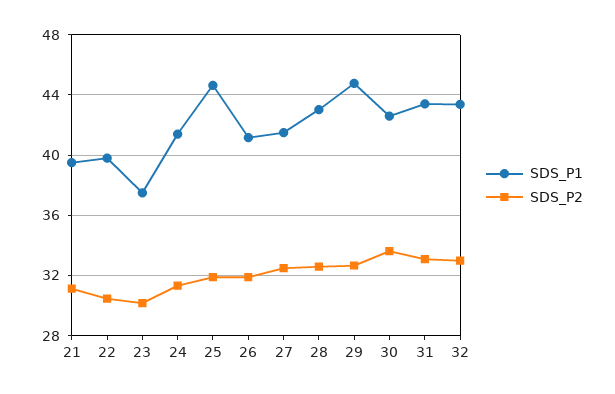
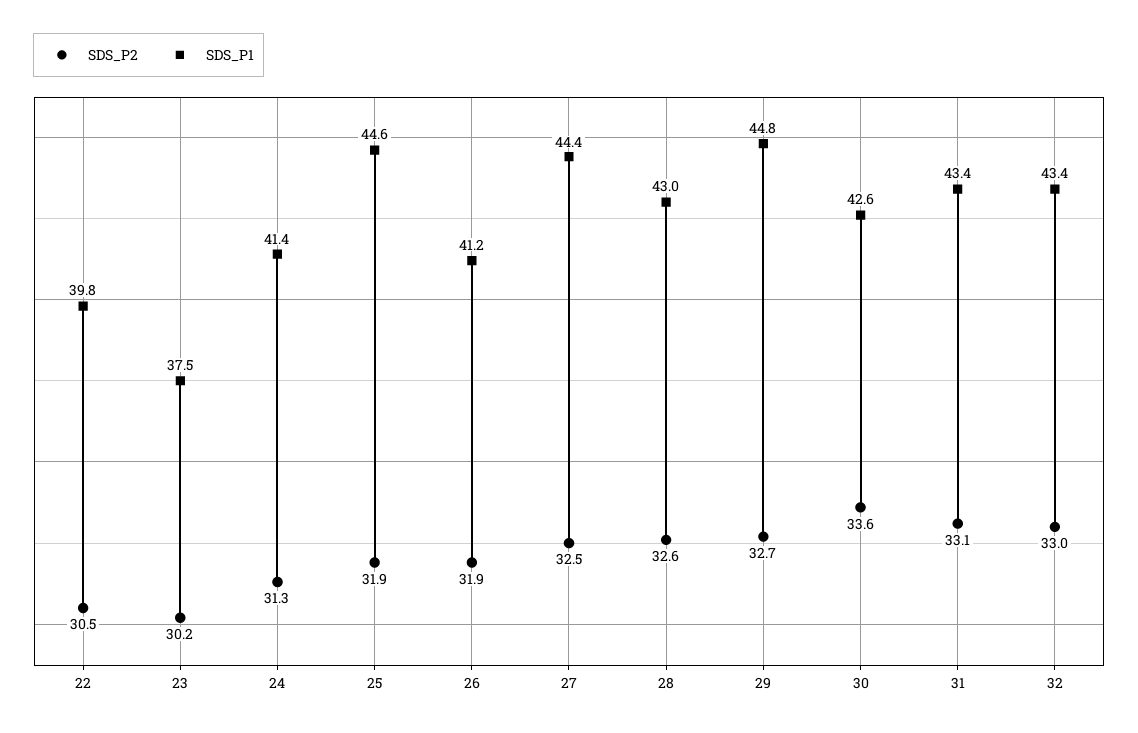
SDS_P1, 21: 39.5 -> none
SDS_P2, 21: 31 -> none
SDS_P1, 27: 41.5 -> 44.4

